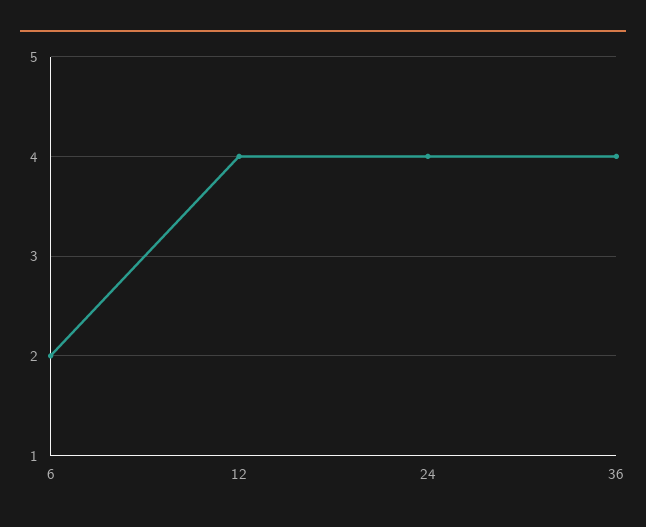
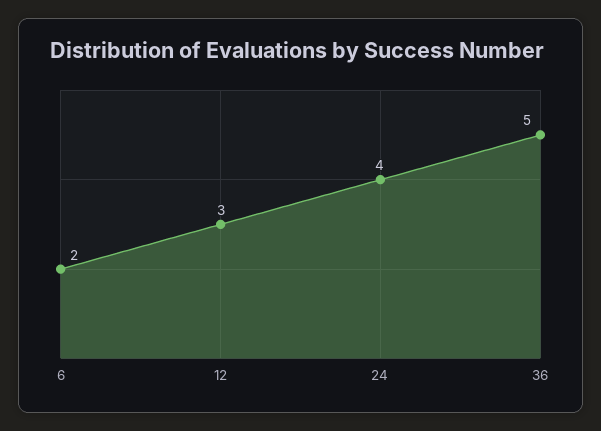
12: 4 -> 3
36: 4 -> 5

